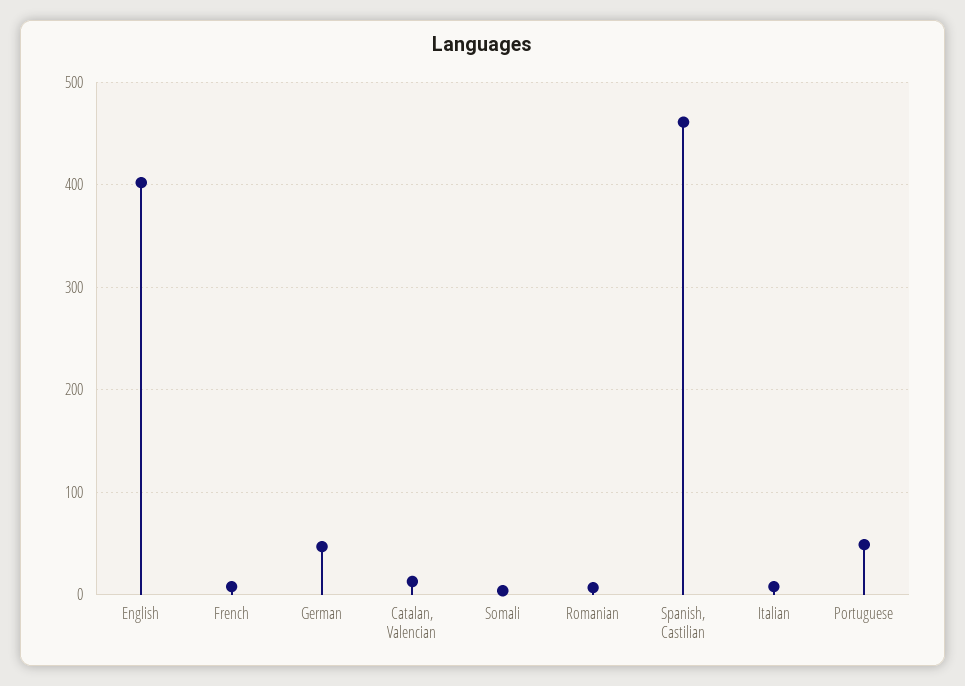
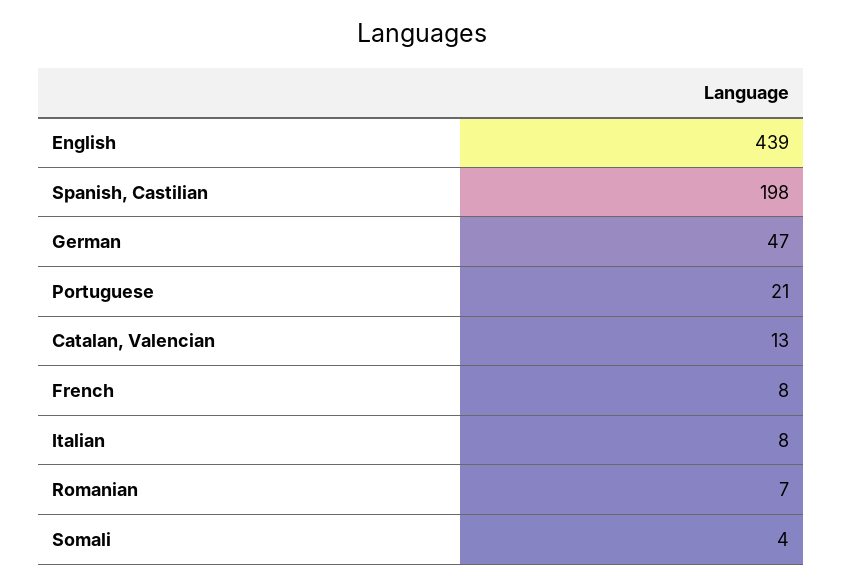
English: 400 -> 439
Spanish, Castilian: 460 -> 198
Portuguese: 50 -> 21

